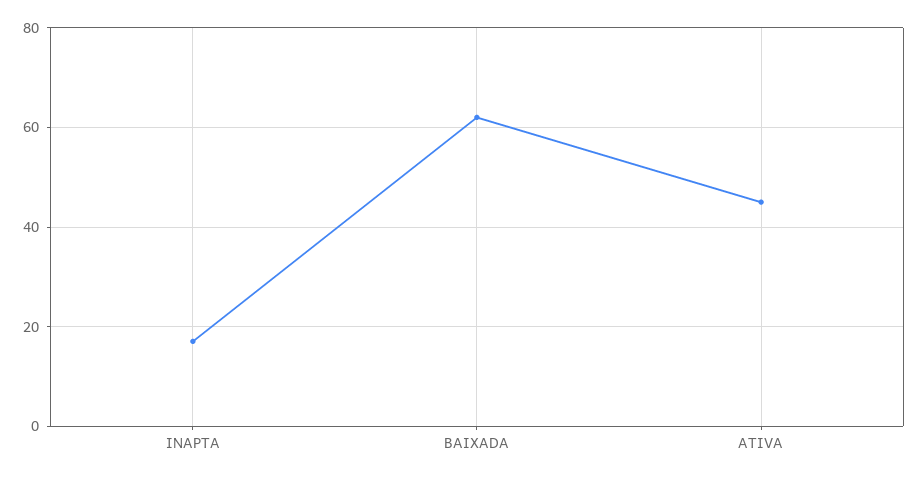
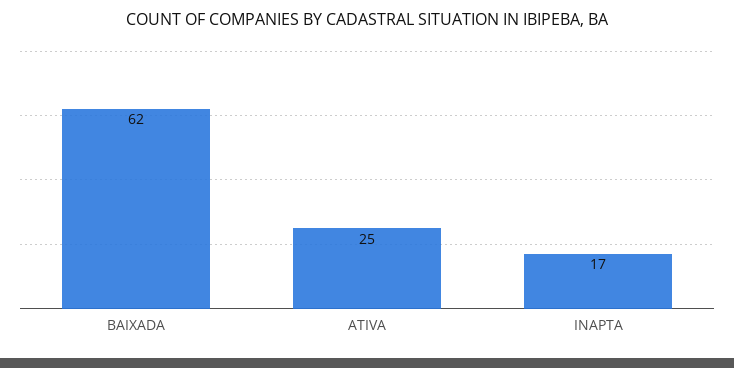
ATIVA: 45 -> 25

